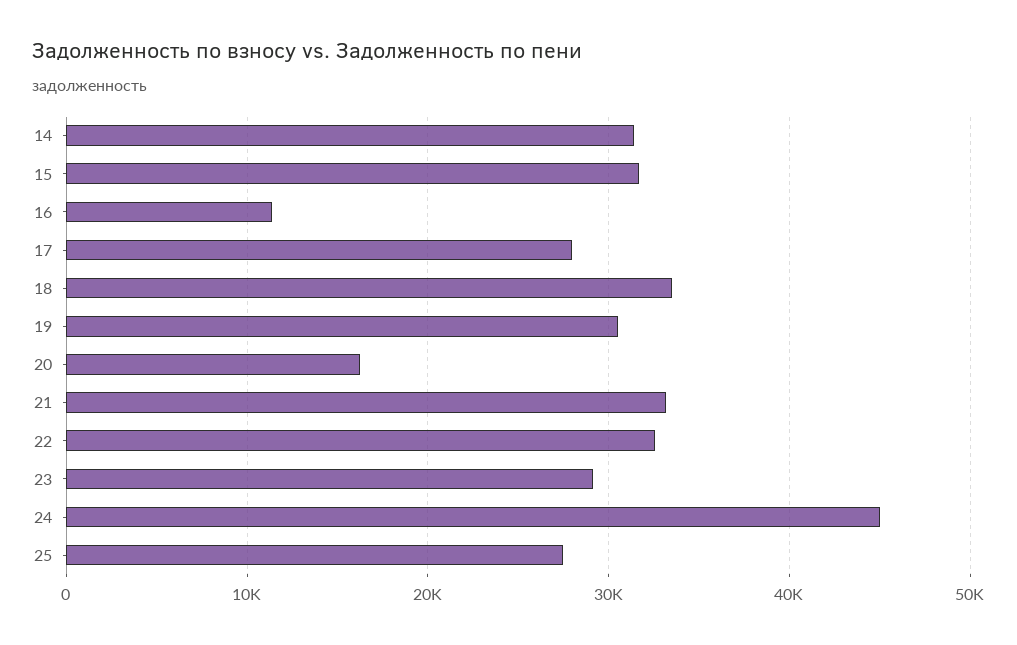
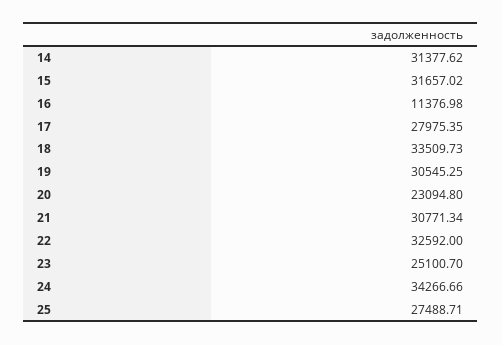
20: 16000 -> 23094.8
21: 33000 -> 30771.34
23: 29000 -> 25100.7
24: 45000 -> 34266.66

